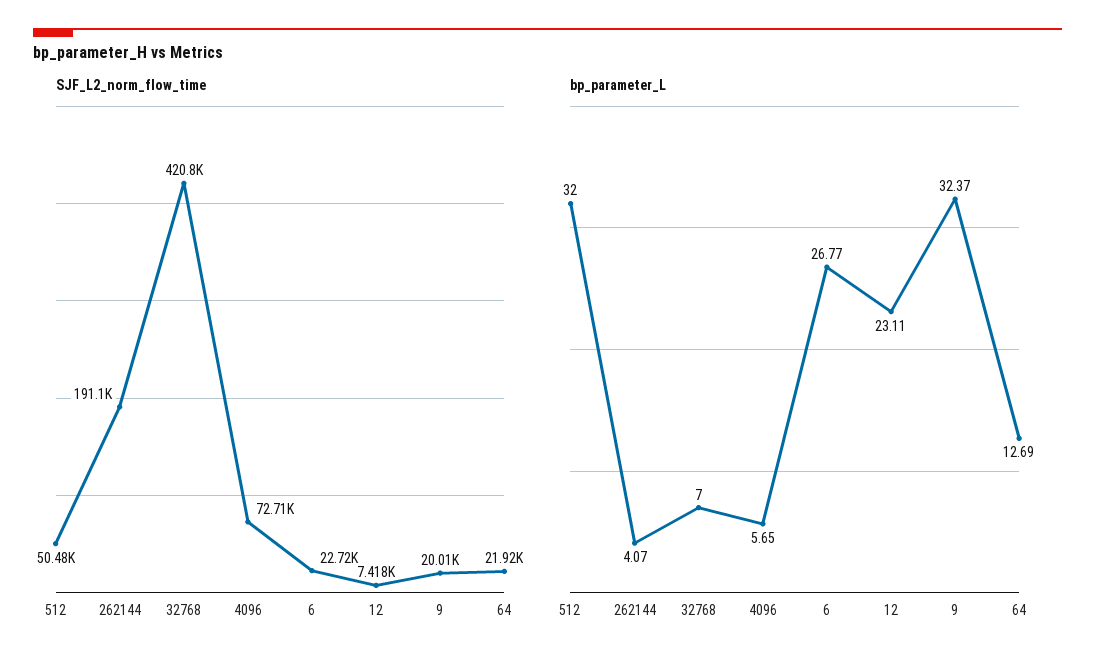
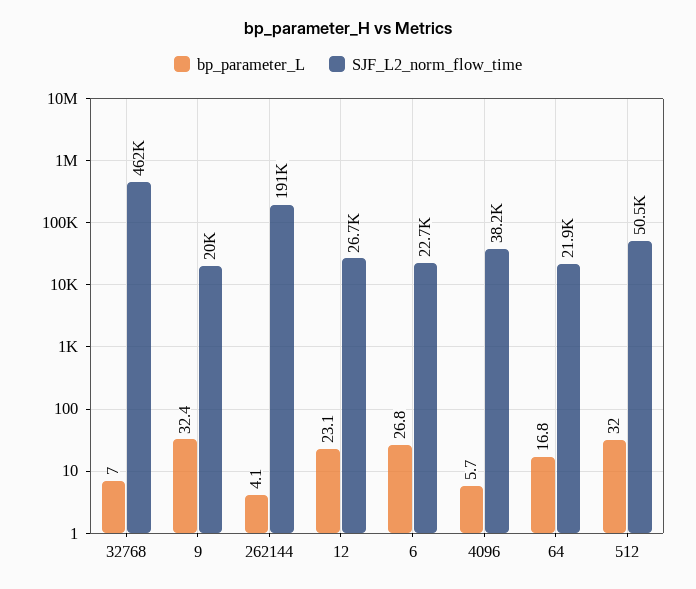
SJF_L2_norm_flow_time, 32768: 420800 -> 462000
SJF_L2_norm_flow_time, 4096: 72710 -> 38200
SJF_L2_norm_flow_time, 12: 7418 -> 26700
bp_parameter_L, 64: 12.69 -> 16.8

